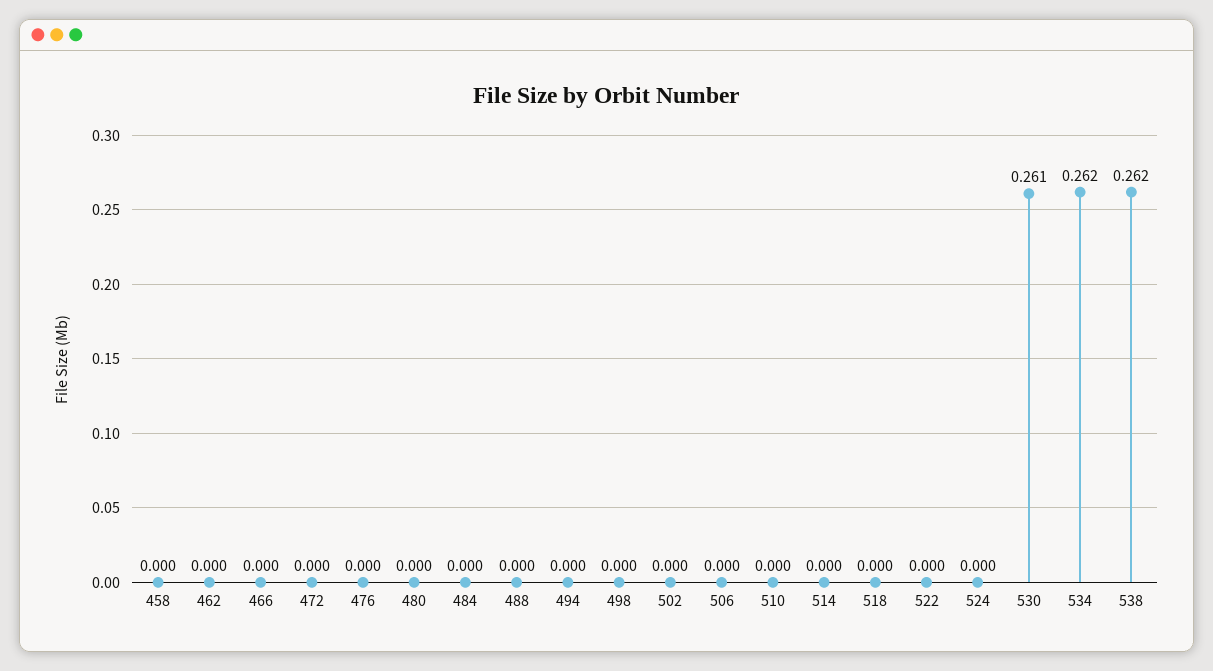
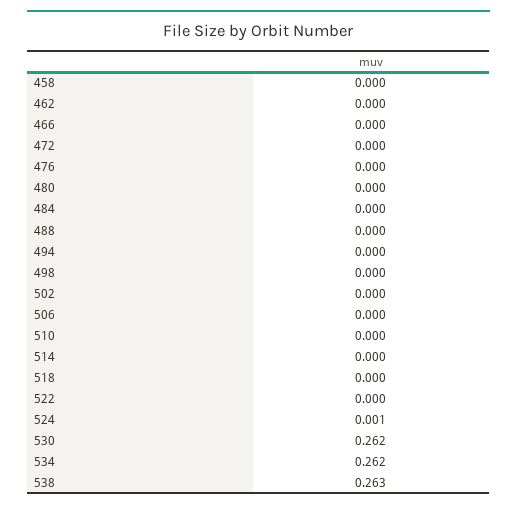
524: 0 -> 0.001
530: 0.261 -> 0.262
538: 0.262 -> 0.263

